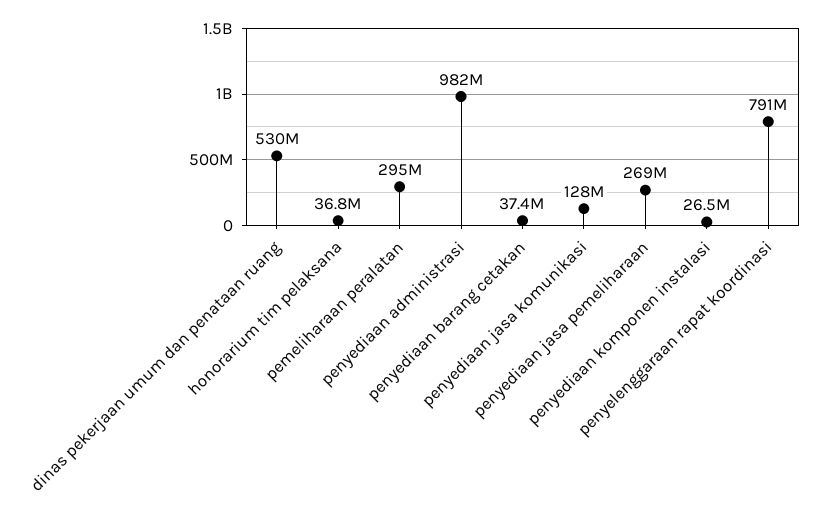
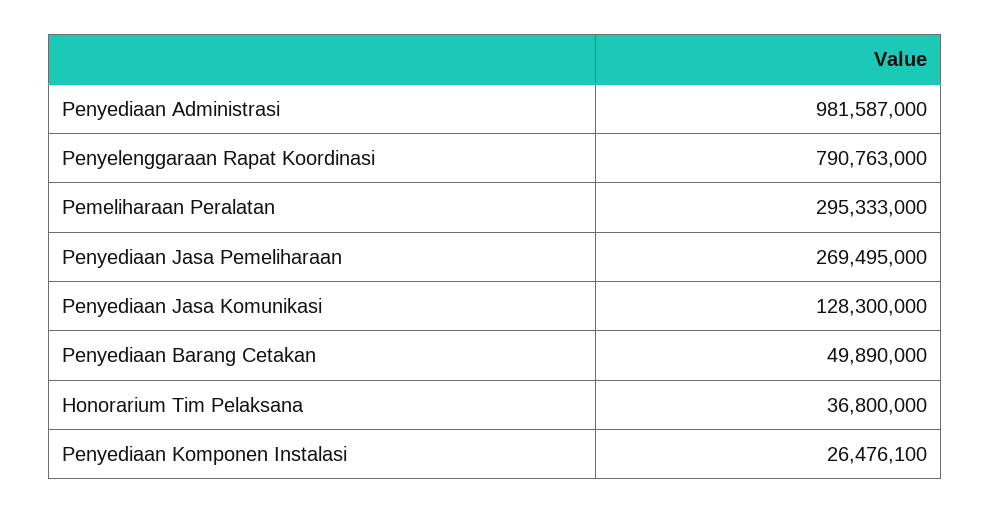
dinas pekerjaan umum dan penataan ruang: 530000000 -> none
penyediaan barang cetakan: 37400000 -> 49890000

